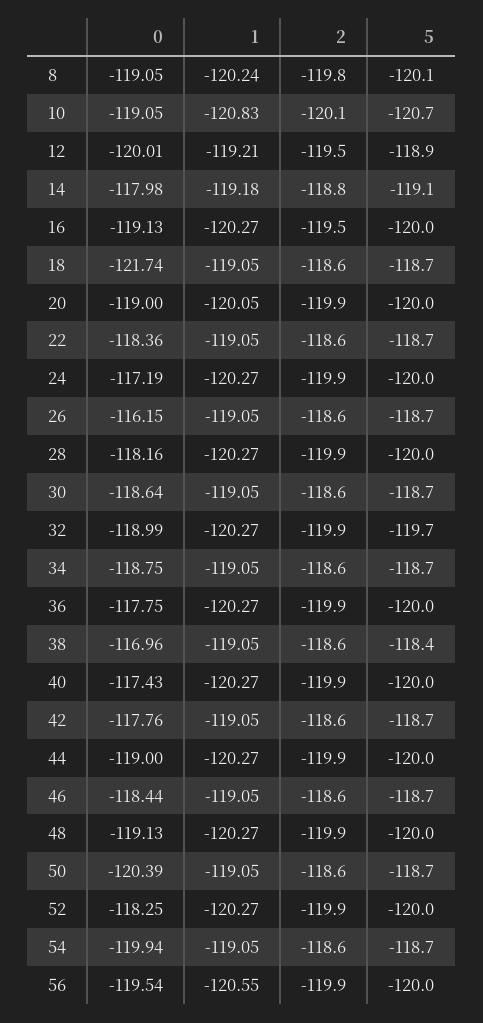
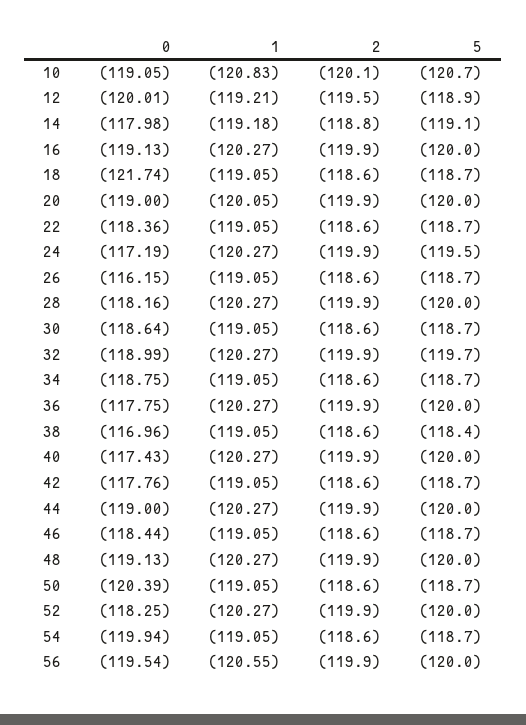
0, 8: -119.05 -> none
1, 8: -120.24 -> none
2, 8: -119.8 -> none
5, 8: -120.1 -> none
2, 16: -119.5 -> -119.9
5, 24: -120 -> -119.5

